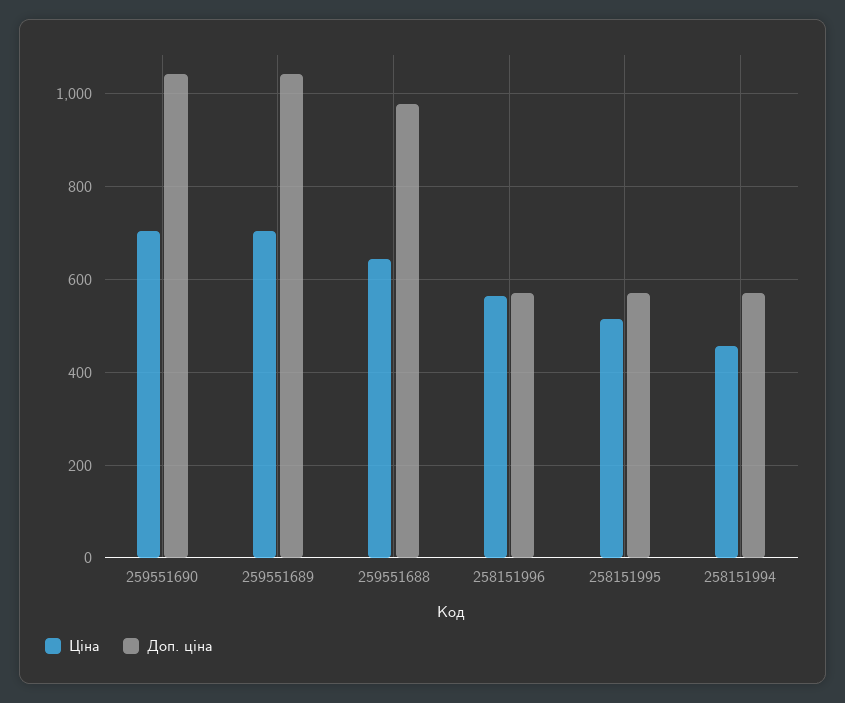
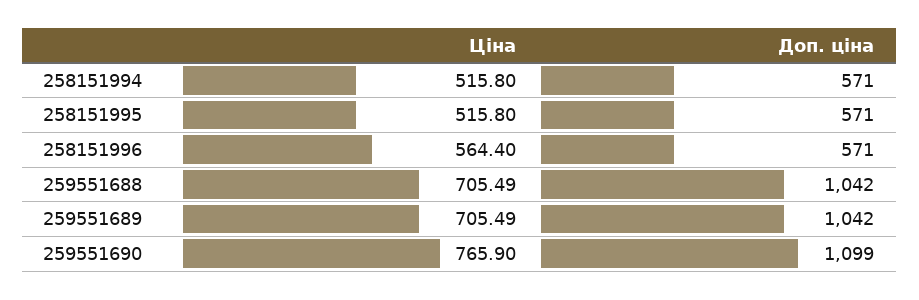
Ціна, 259551690: 700 -> 765.9
Доп. ціна, 259551690: 1040 -> 1099
Ціна, 259551688: 640 -> 705.49
Доп. ціна, 259551688: 980 -> 1042
Ціна, 258151994: 460 -> 515.8

